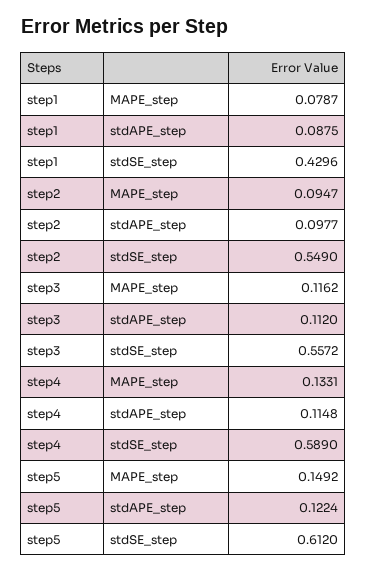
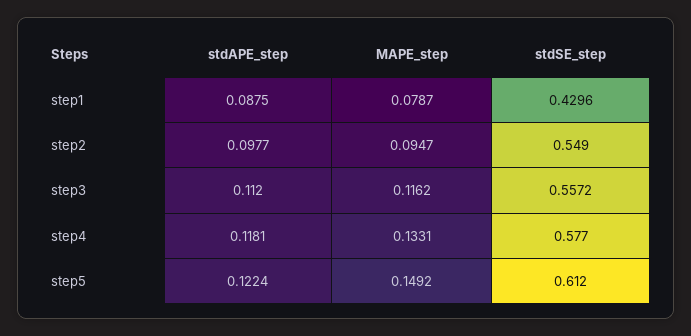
step4, stdAPE_step: 0.1148 -> 0.1181
step4, stdSE_step: 0.589 -> 0.577

